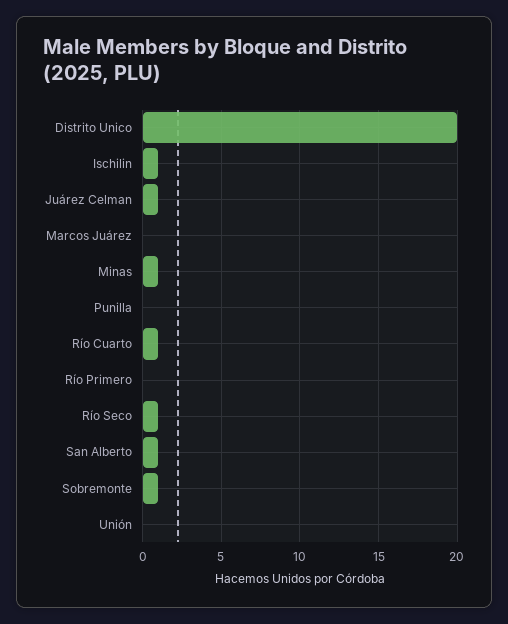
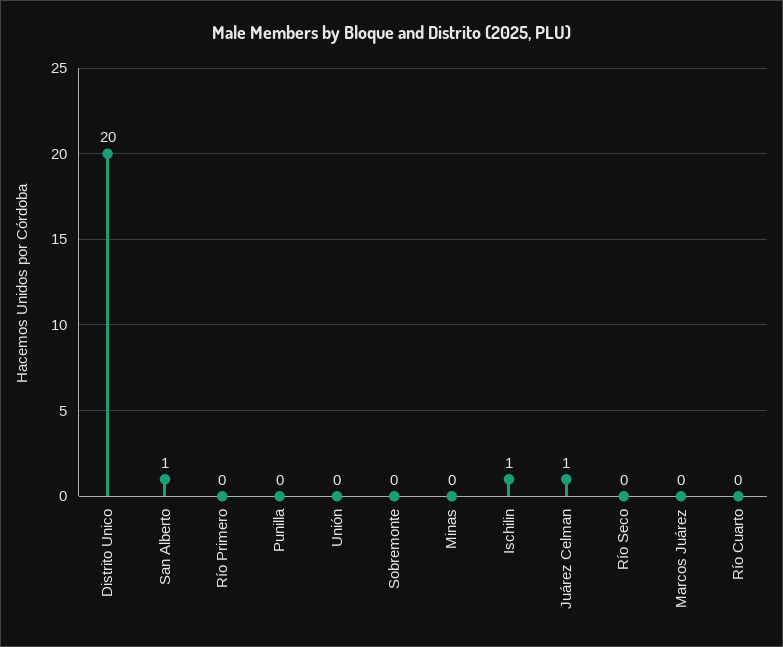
Minas: 1 -> 0
Río Cuarto: 1 -> 0
Río Seco: 1 -> 0
Sobremonte: 1 -> 0

